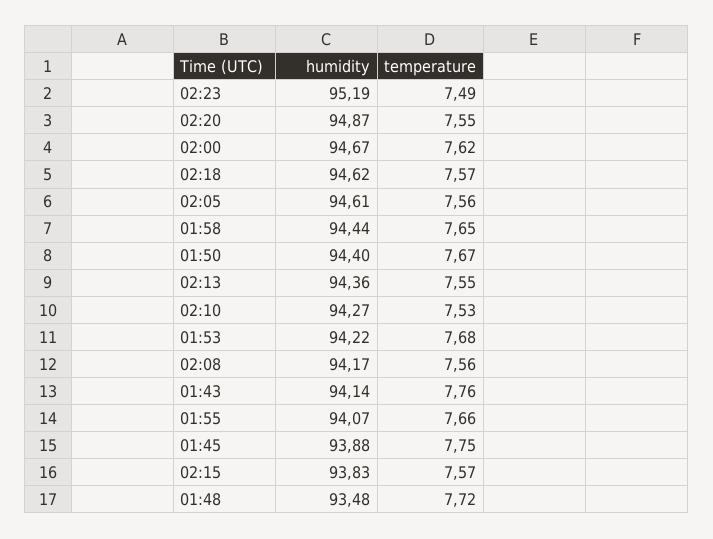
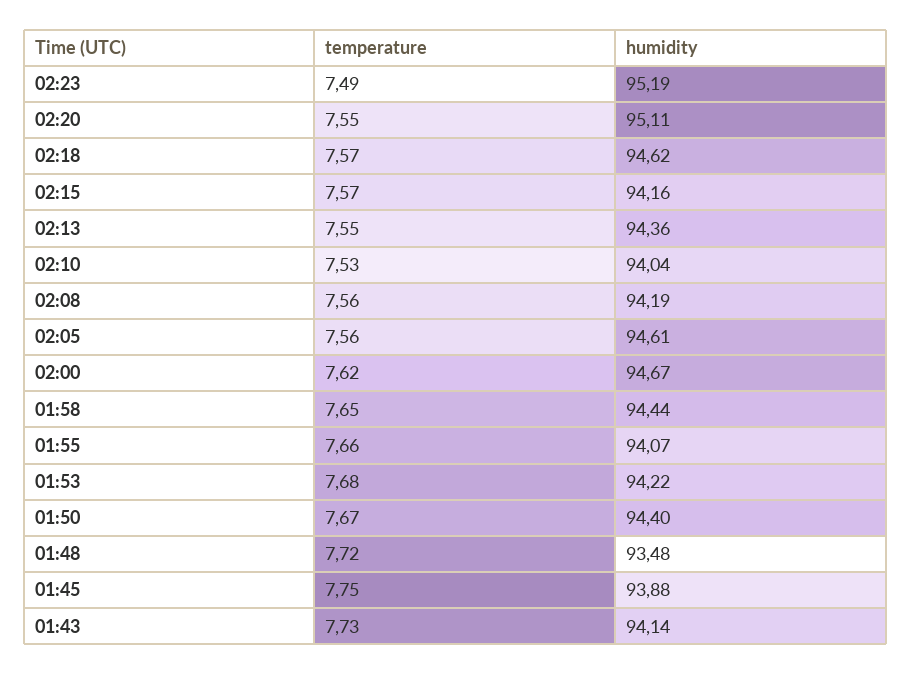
humidity, 02:20: 94.87 -> 95.11
humidity, 02:10: 94.27 -> 94.04
humidity, 02:08: 94.17 -> 94.19
temperature, 01:43: 7.76 -> 7.73
humidity, 02:15: 93.83 -> 94.16

